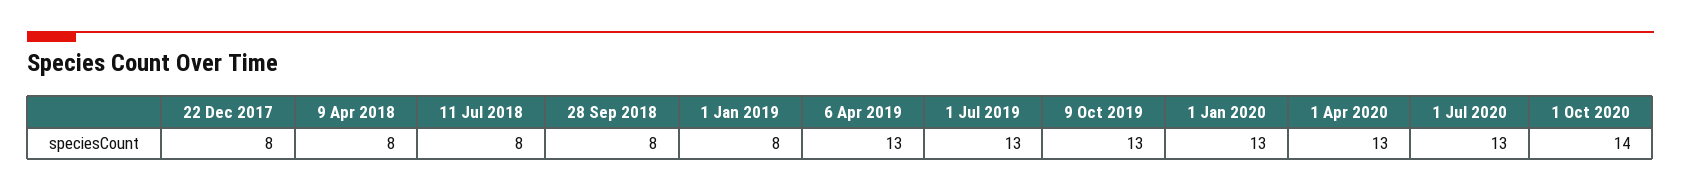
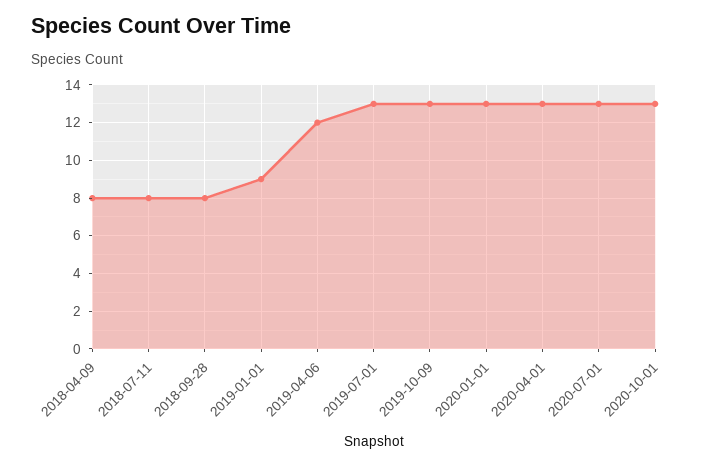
22 Dec 2017: 8 -> none
1 Jan 2019: 8 -> 9
6 Apr 2019: 13 -> 12
1 Oct 2020: 14 -> 13

